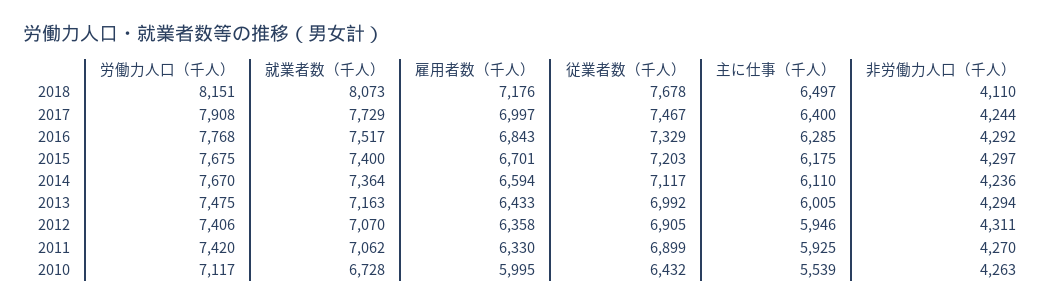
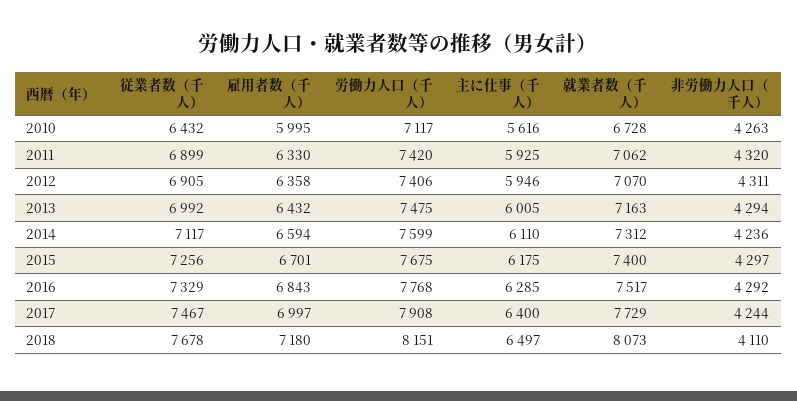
雇用者数（千人）, 2018: 7176 -> 7180
従業者数（千人）, 2015: 7203 -> 7256
労働力人口（千人）, 2014: 7670 -> 7599
就業者数（千人）, 2014: 7364 -> 7312
雇用者数（千人）, 2013: 6433 -> 6432
非労働力人口（千人）, 2011: 4270 -> 4320
主に仕事（千人）, 2010: 5539 -> 5616

